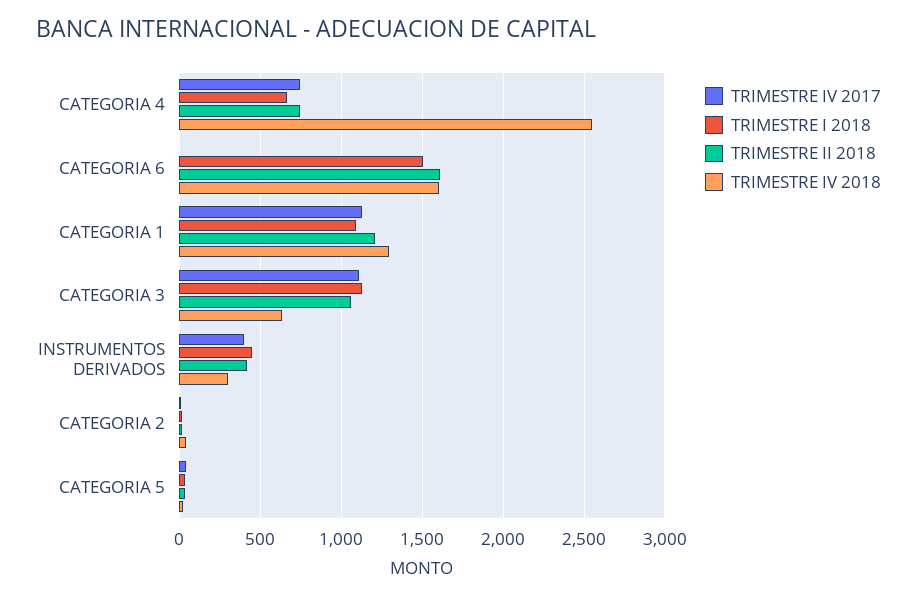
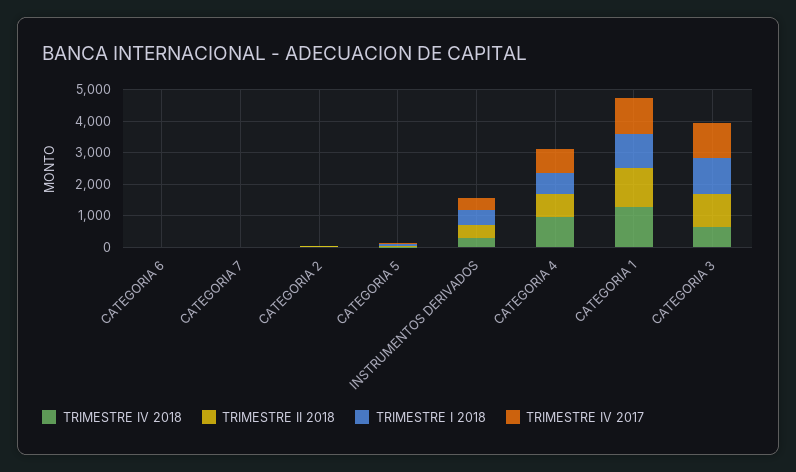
TRIMESTRE IV 2018, CATEGORIA 4: 2550 -> 1000
TRIMESTRE I 2018, CATEGORIA 6: 1500 -> 0
TRIMESTRE II 2018, CATEGORIA 6: 1600 -> 0
TRIMESTRE IV 2018, CATEGORIA 6: 1600 -> 0
TRIMESTRE IV 2018, CATEGORIA 7: none -> 0
TRIMESTRE II 2018, CATEGORIA 7: none -> 0
TRIMESTRE I 2018, CATEGORIA 7: none -> 0
TRIMESTRE IV 2017, CATEGORIA 7: none -> 0

